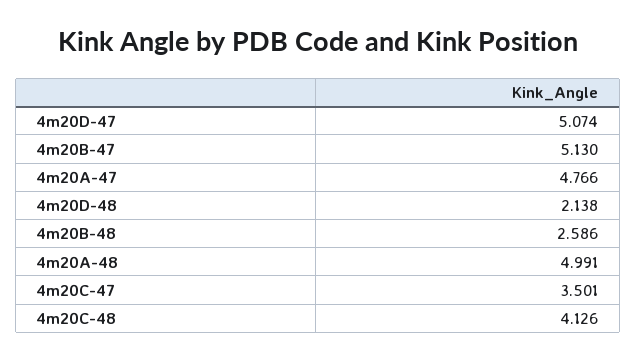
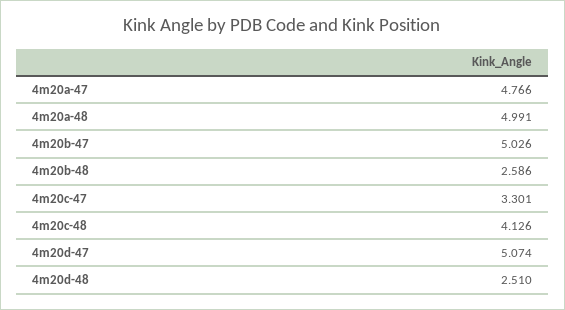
4m20B-47: 5.13 -> 5.026
4m20D-48: 2.138 -> 2.51
4m20C-47: 3.501 -> 3.301

